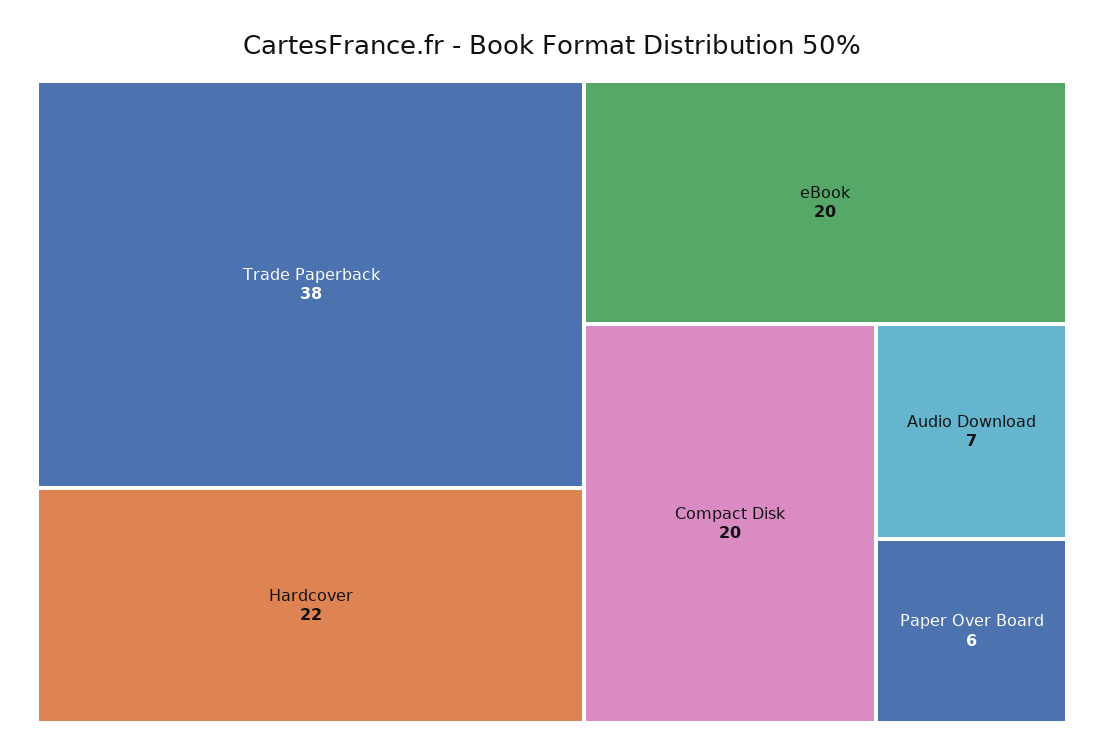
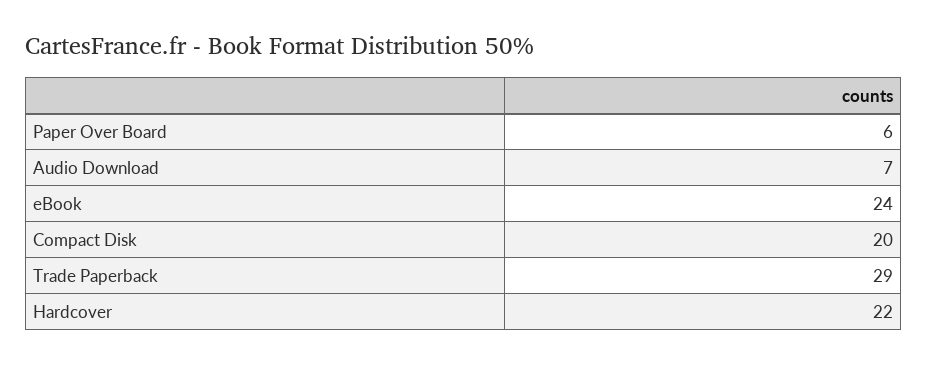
Trade Paperback: 38 -> 29
eBook: 20 -> 24

